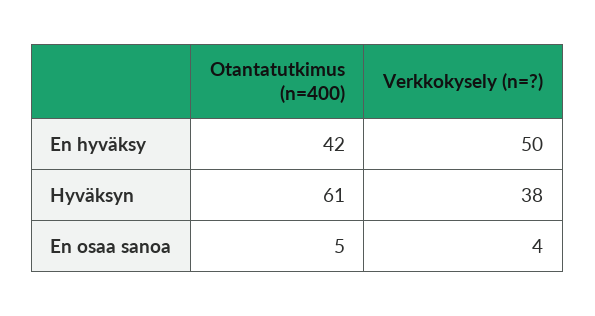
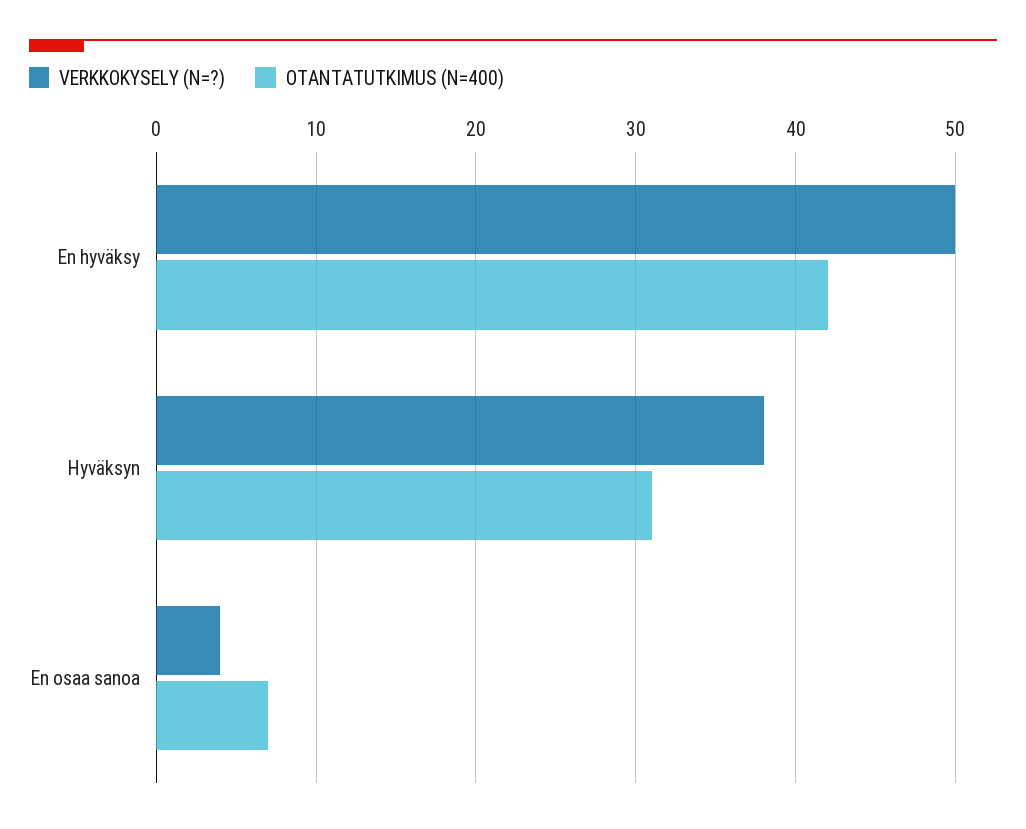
Otantatutkimus (n=400), Hyväksyn: 61 -> 31
Otantatutkimus (n=400), En osaa sanoa: 5 -> 7

